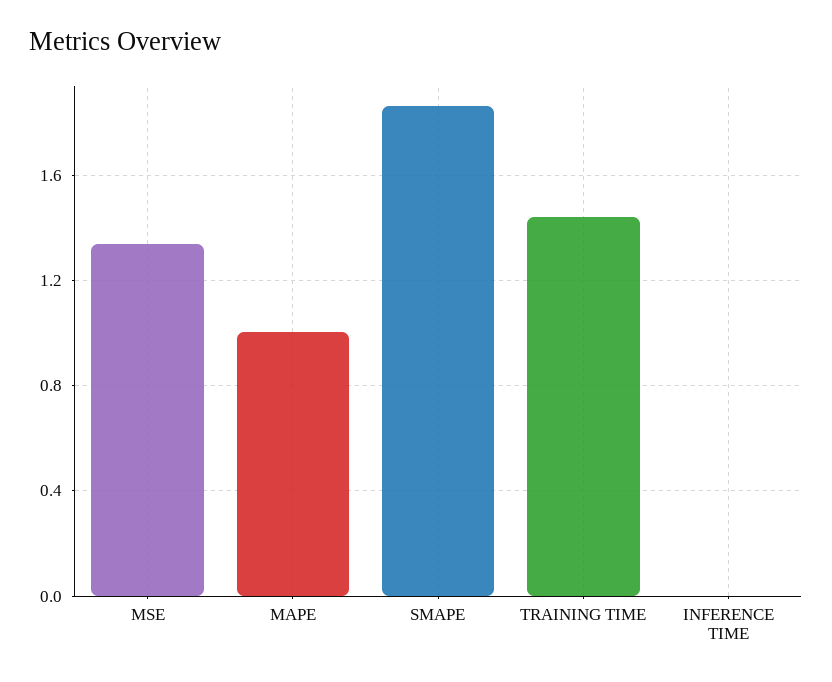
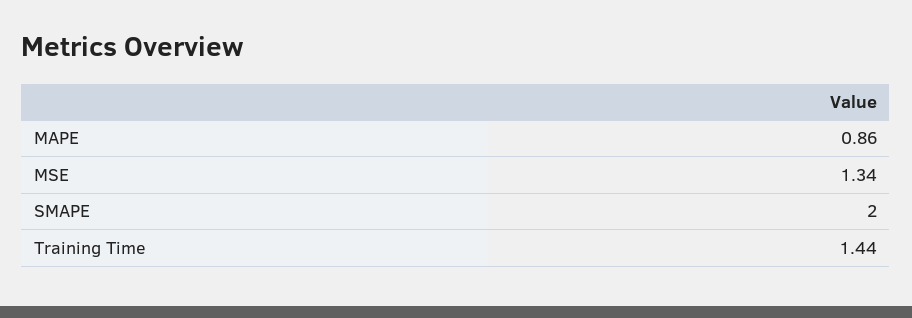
MAPE: 1 -> 0.86
SMAPE: 1.85 -> 2
INFERENCE TIME: 0 -> none

